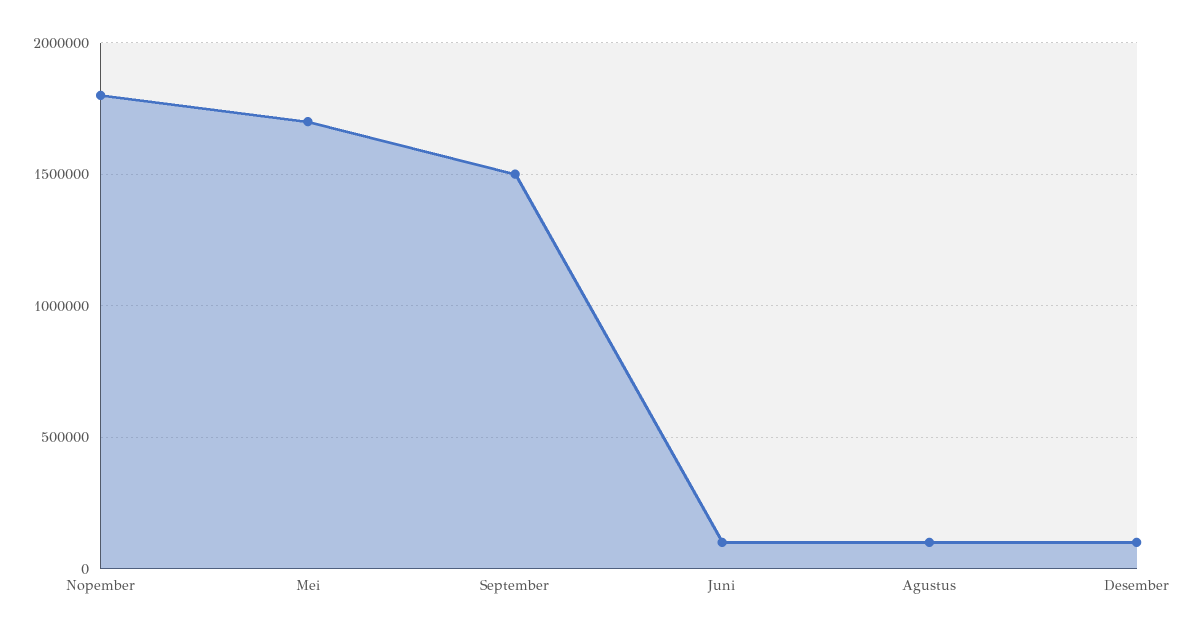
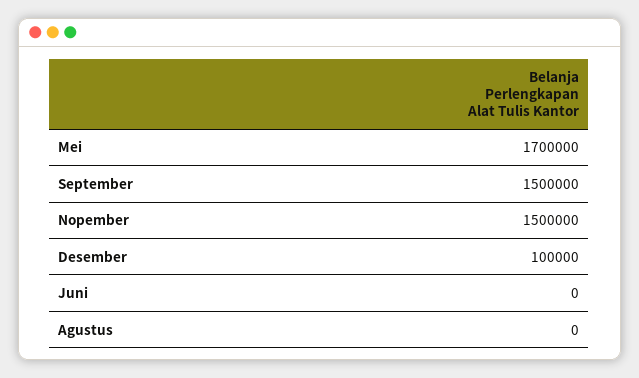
Nopember: 1800000 -> 1500000
Juni: 100000 -> 0
Agustus: 100000 -> 0

